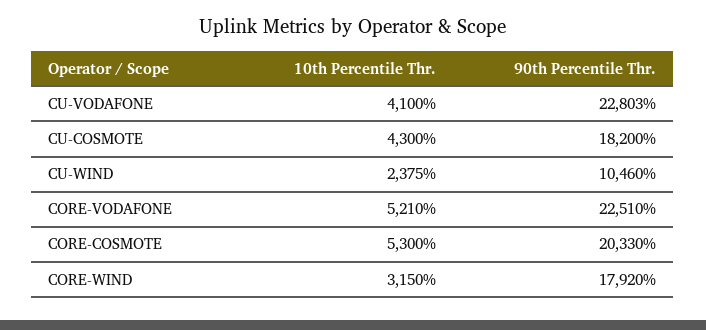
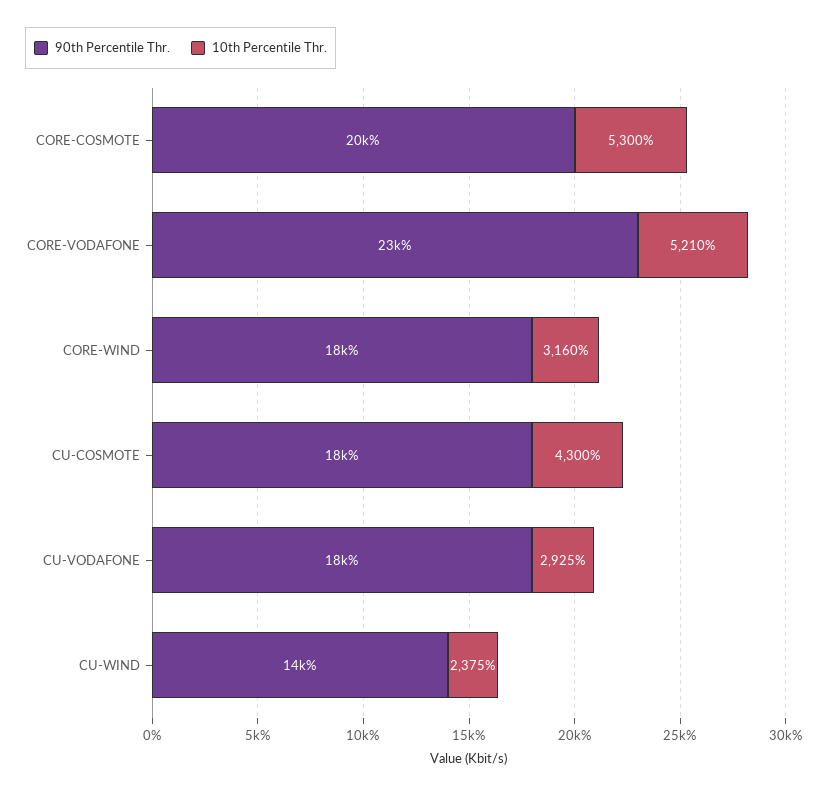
10th Percentile Thr., CU-VODAFONE: 4100 -> 2925
90th Percentile Thr., CU-VODAFONE: 22803 -> 18000
90th Percentile Thr., CU-WIND: 10460 -> 14000
10th Percentile Thr., CORE-WIND: 3150 -> 3160

